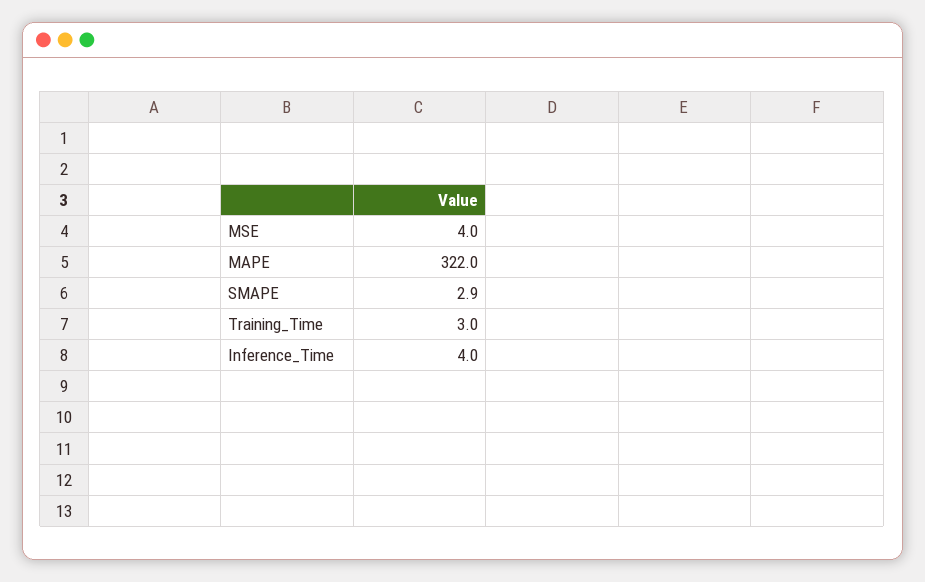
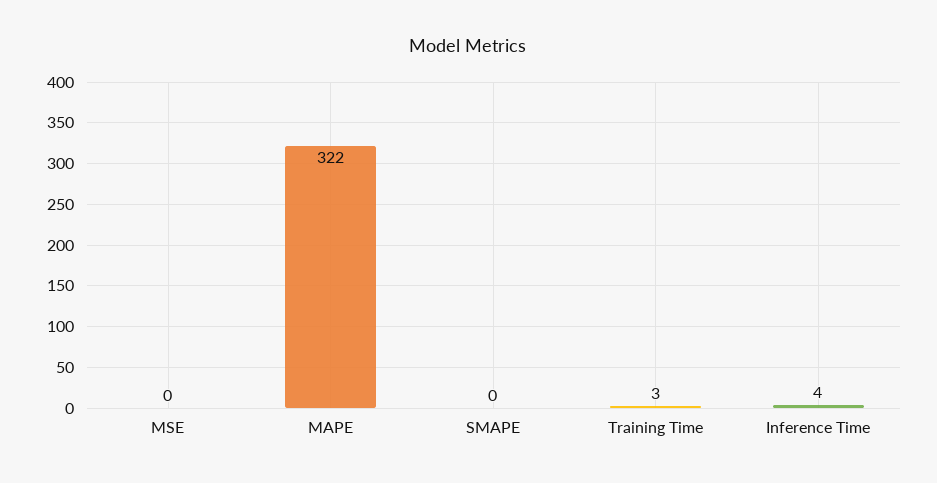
MSE: 4 -> 0
SMAPE: 2.9 -> 0

